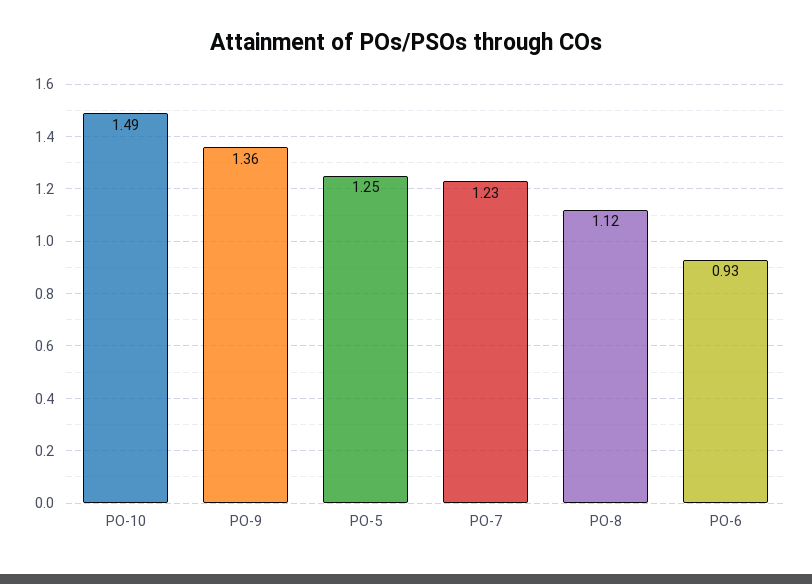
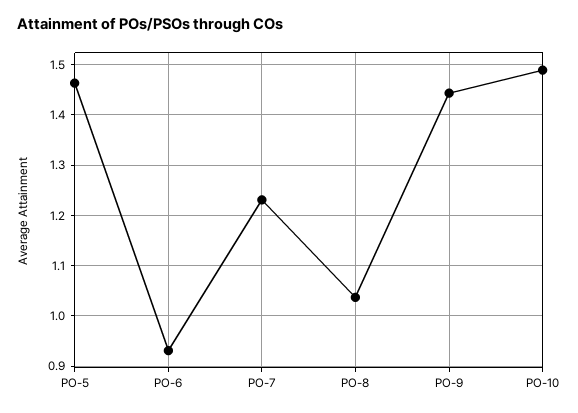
PO-9: 1.36 -> 1.44
PO-5: 1.25 -> 1.46
PO-8: 1.12 -> 1.04

